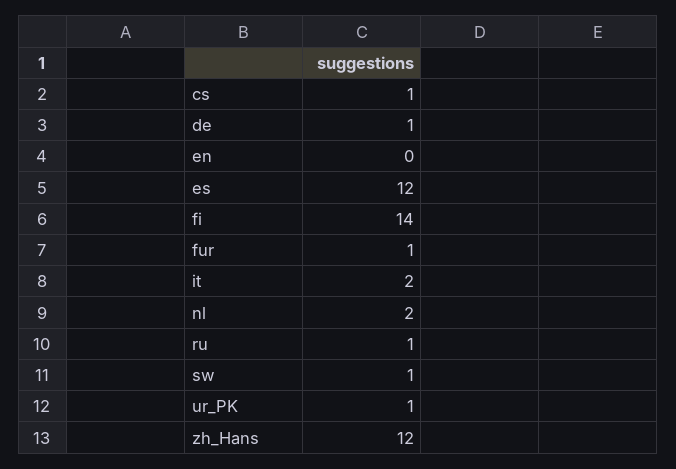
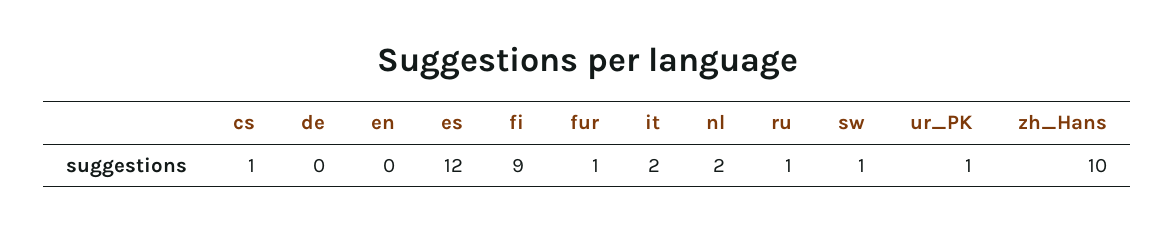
de: 1 -> 0
fi: 14 -> 9
zh_Hans: 12 -> 10

